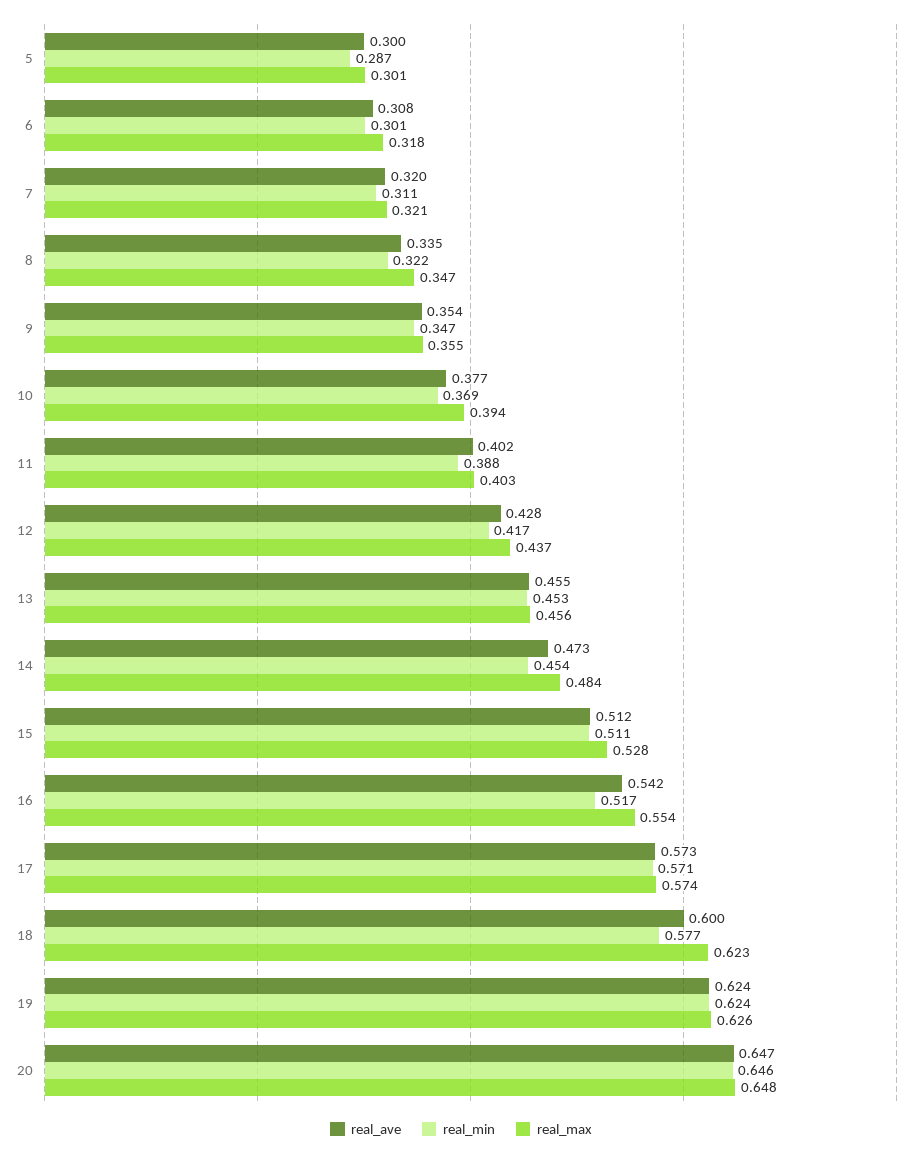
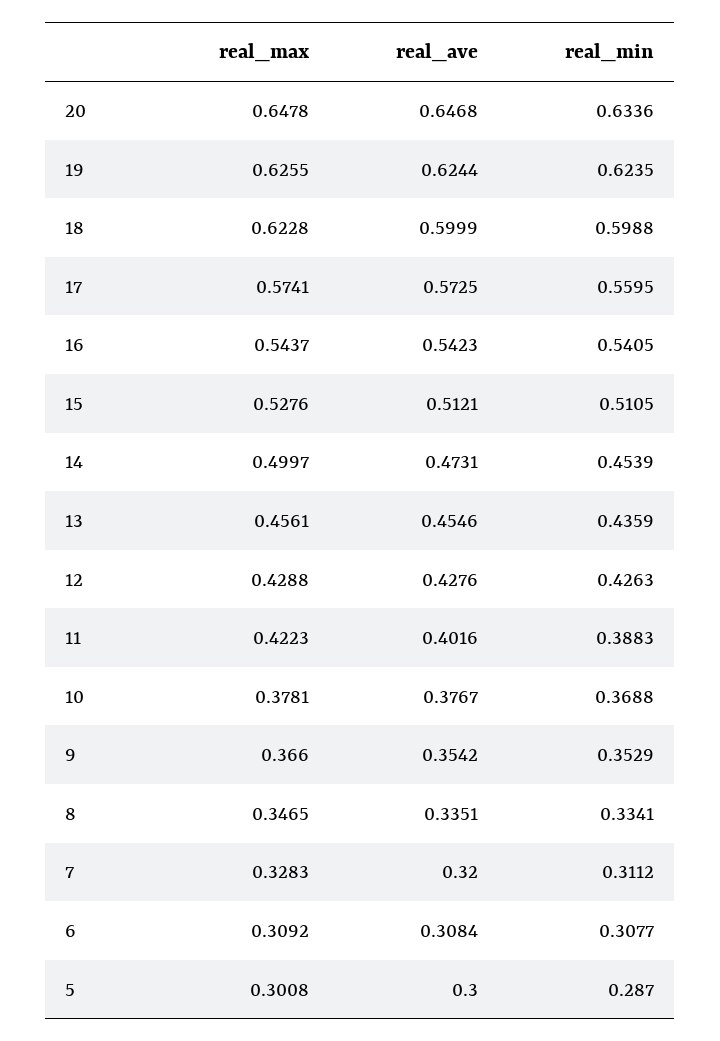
real_min, 6: 0.301 -> 0.3077
real_max, 6: 0.318 -> 0.3092
real_max, 7: 0.321 -> 0.3283
real_min, 8: 0.322 -> 0.3341
real_min, 9: 0.347 -> 0.3529
real_max, 9: 0.355 -> 0.366
real_max, 10: 0.394 -> 0.3781
real_max, 11: 0.403 -> 0.4223
real_min, 12: 0.417 -> 0.4263
real_max, 12: 0.437 -> 0.4288
real_min, 13: 0.453 -> 0.4359
real_max, 14: 0.484 -> 0.4997
real_min, 16: 0.517 -> 0.5405
real_max, 16: 0.554 -> 0.5437
real_min, 17: 0.571 -> 0.5595
real_min, 18: 0.577 -> 0.5988
real_min, 20: 0.646 -> 0.6336

